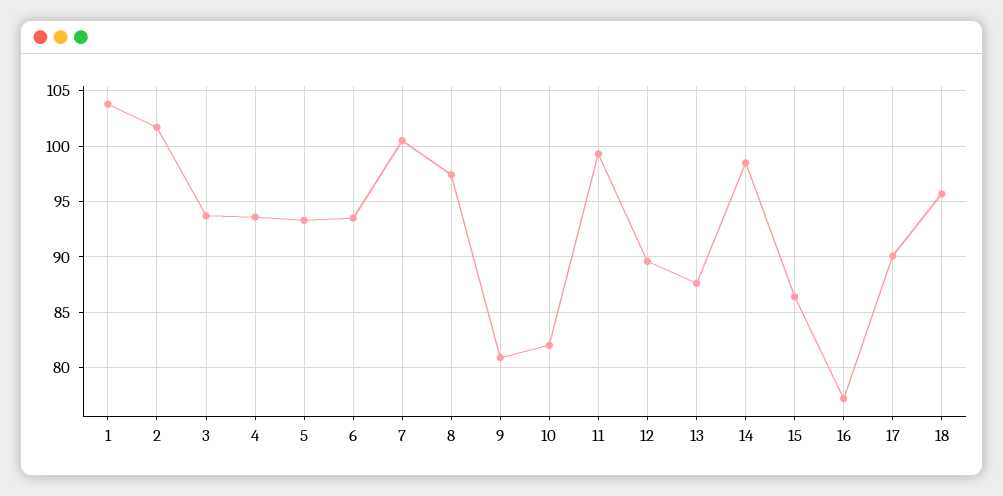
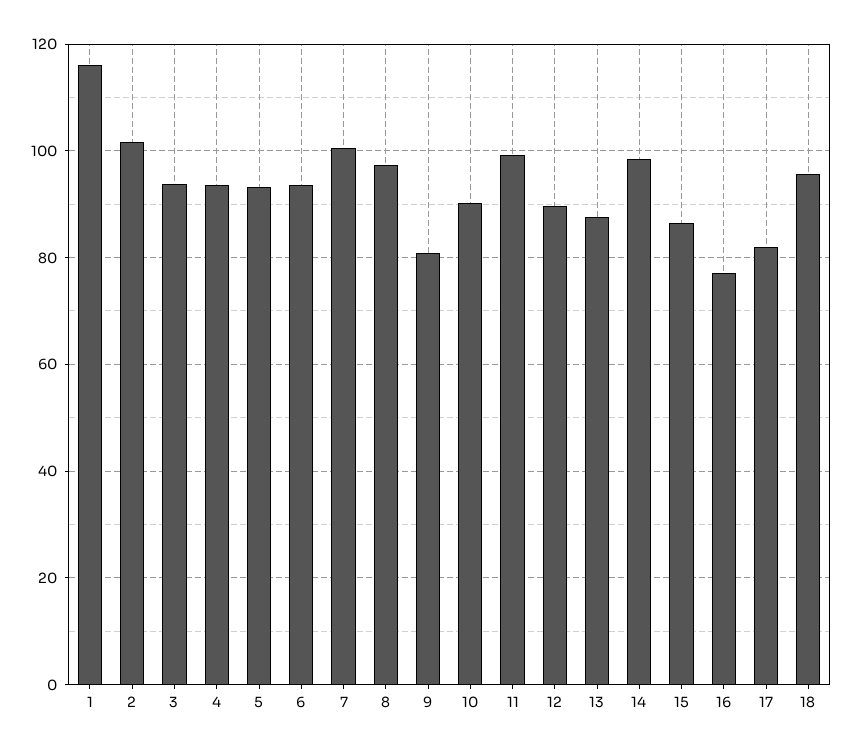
1: 104 -> 116
10: 82 -> 90
17: 90 -> 82

